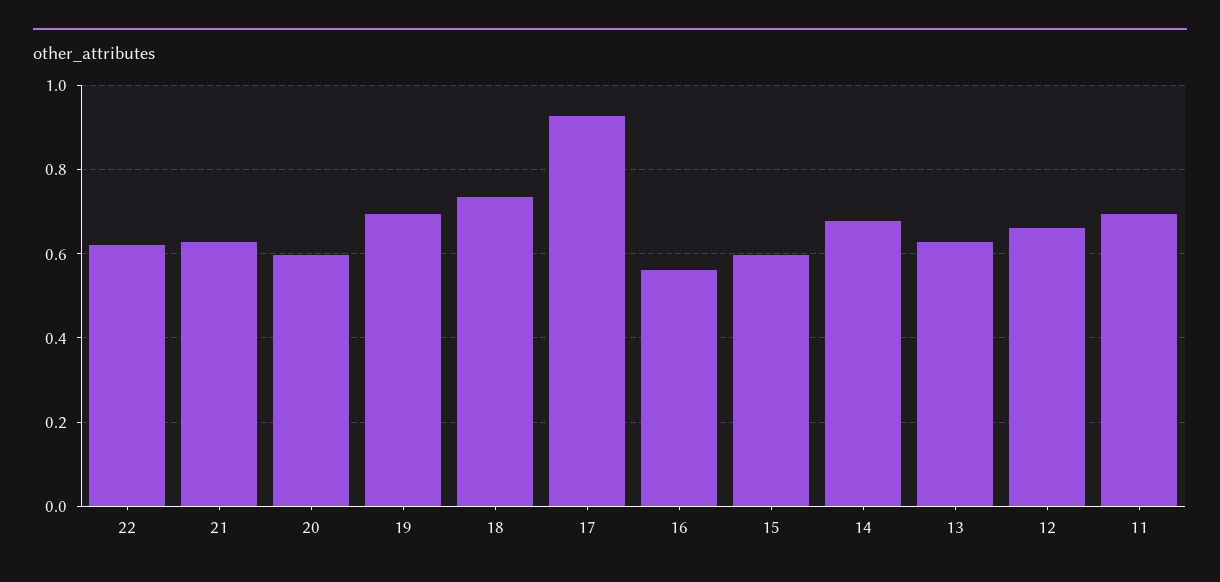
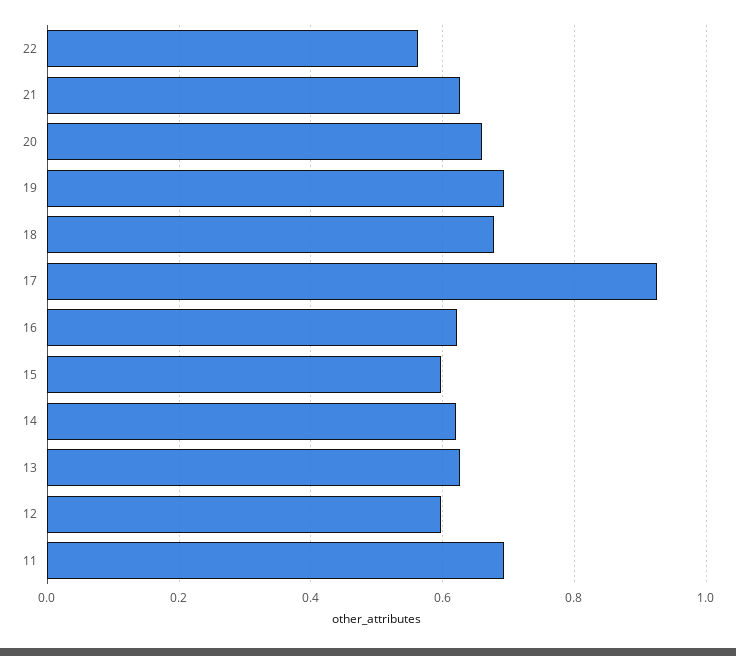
22: 0.62 -> 0.56
20: 0.6 -> 0.66
18: 0.74 -> 0.68
16: 0.56 -> 0.62
14: 0.68 -> 0.62
12: 0.66 -> 0.6

